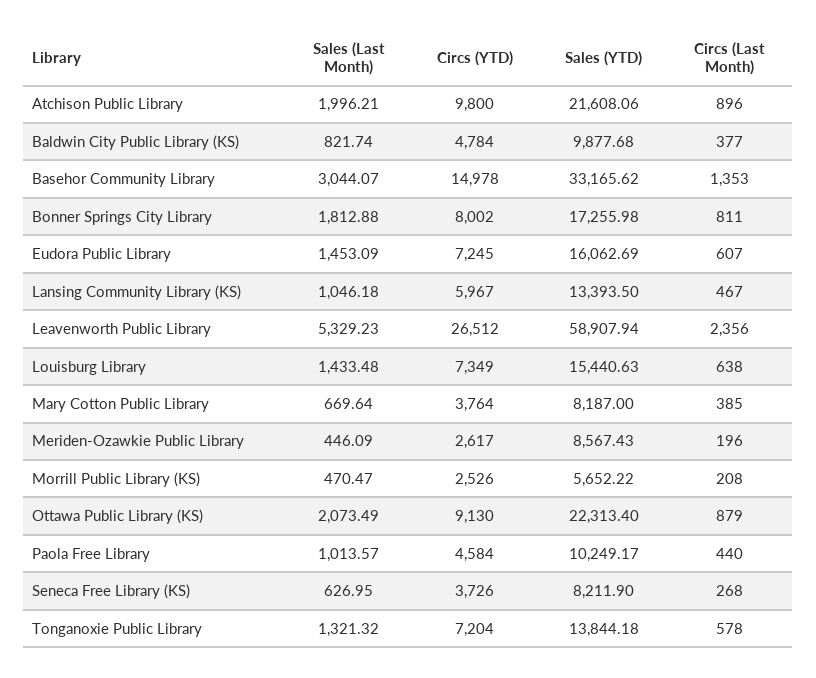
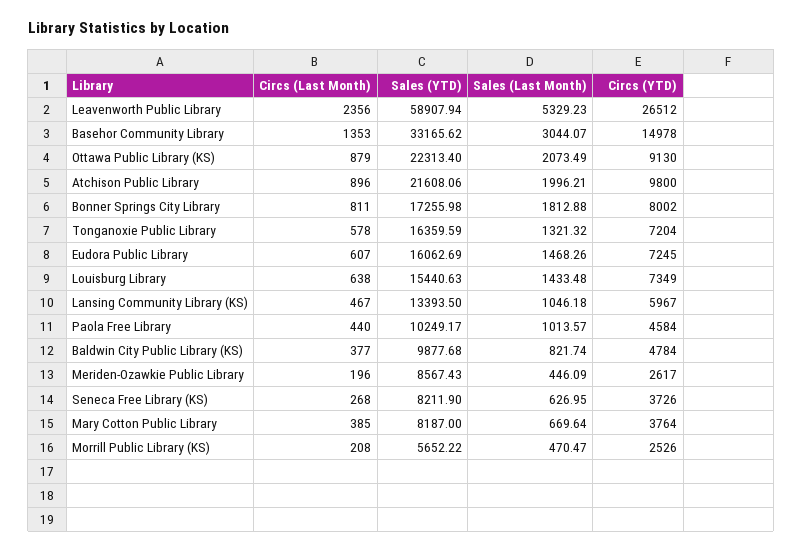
Sales (Last Month), Eudora Public Library: 1453.09 -> 1468.26
Sales (YTD), Tonganoxie Public Library: 13844.18 -> 16359.59

